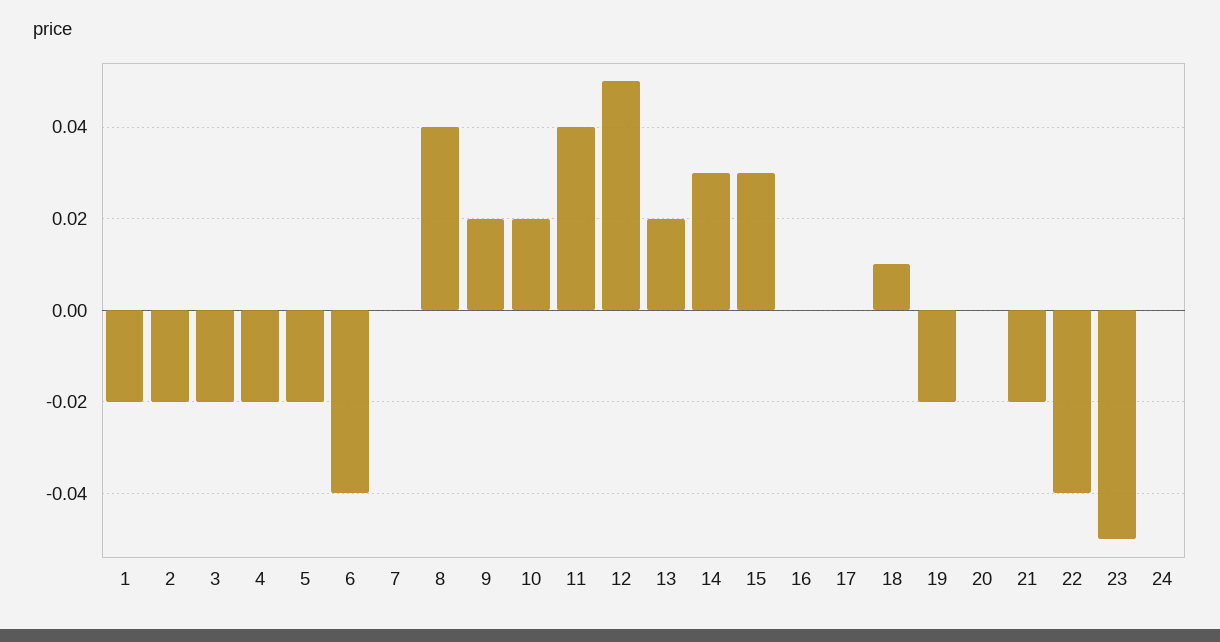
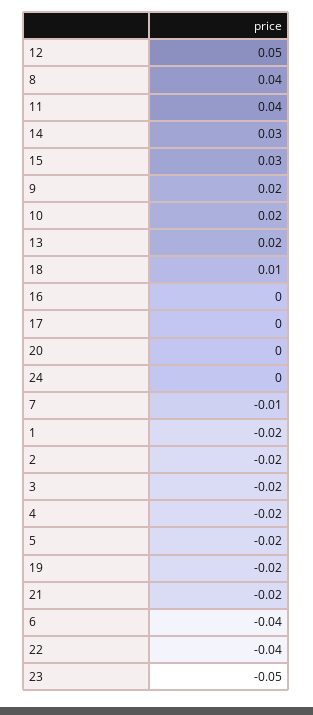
7: 0 -> -0.01

